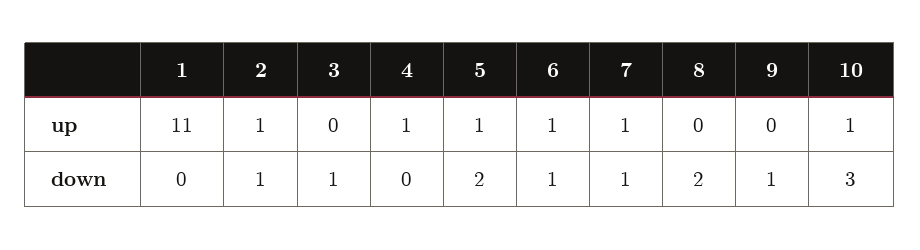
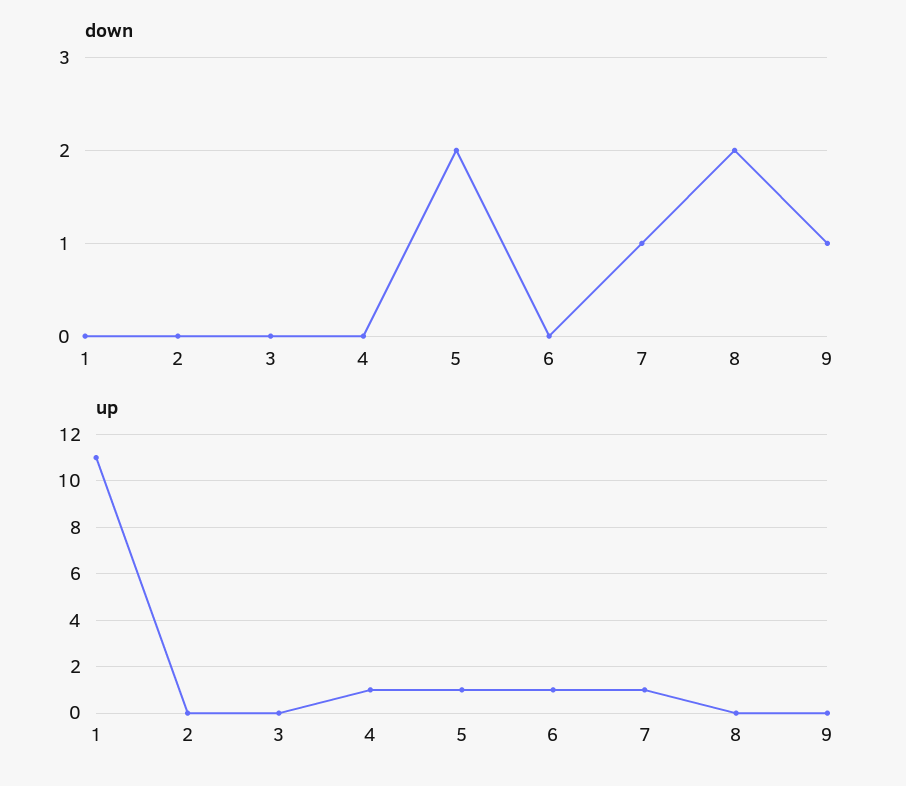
up, 2: 1 -> 0
up, 10: 1 -> none
down, 2: 1 -> 0
down, 3: 1 -> 0
down, 6: 1 -> 0
down, 10: 3 -> none

